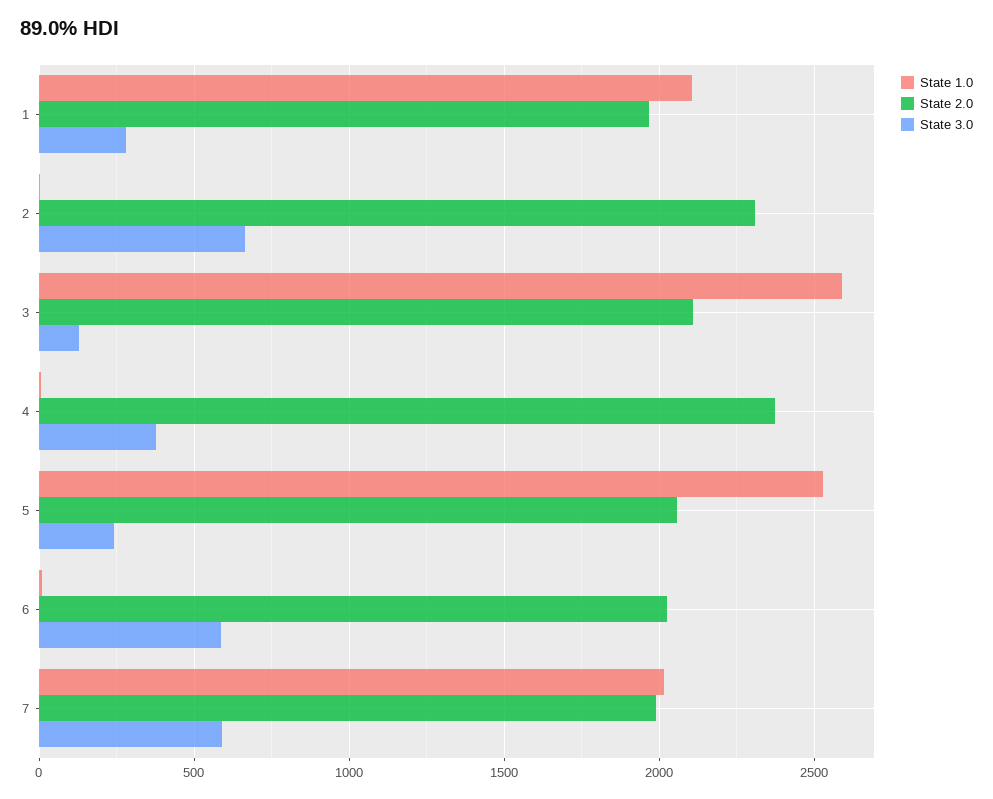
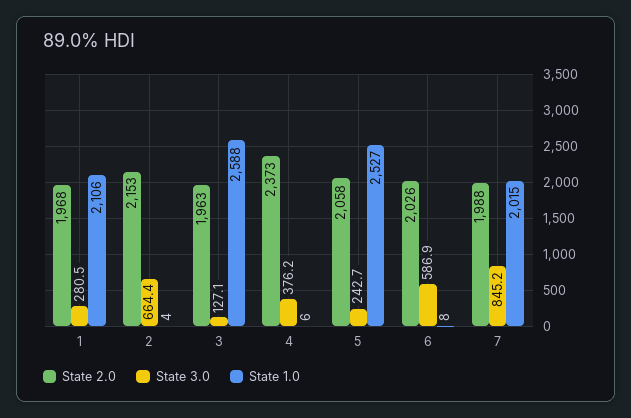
State 2.0, 2: 2300 -> 2153
State 2.0, 3: 2100 -> 1963
State 3.0, 7: 600 -> 845.2

